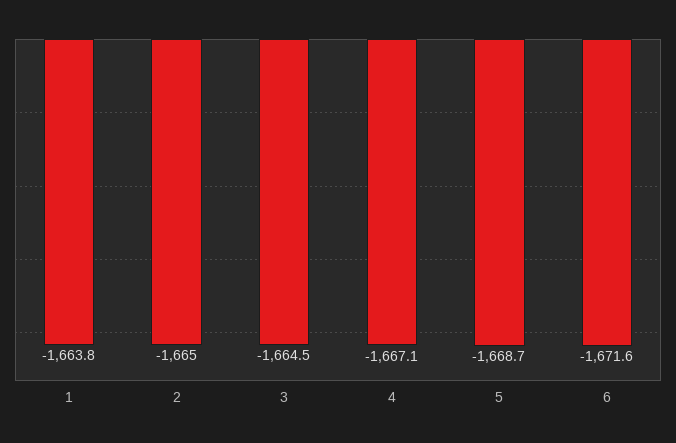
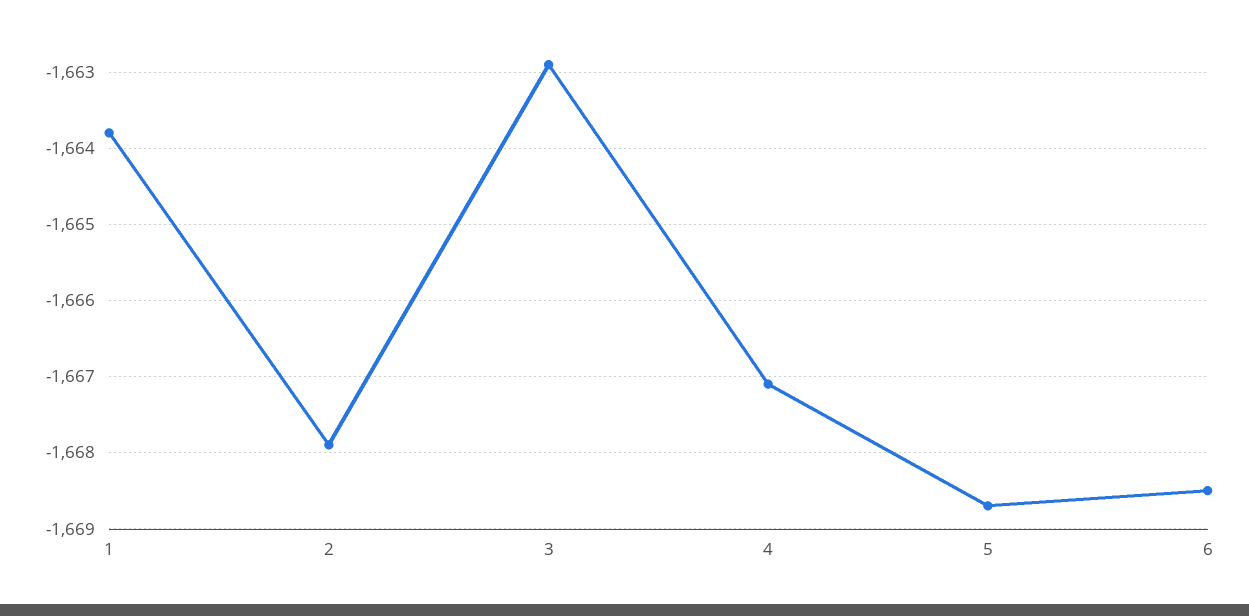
2: -1665 -> -1667.9
3: -1664.5 -> -1662.9
6: -1671.6 -> -1668.5

